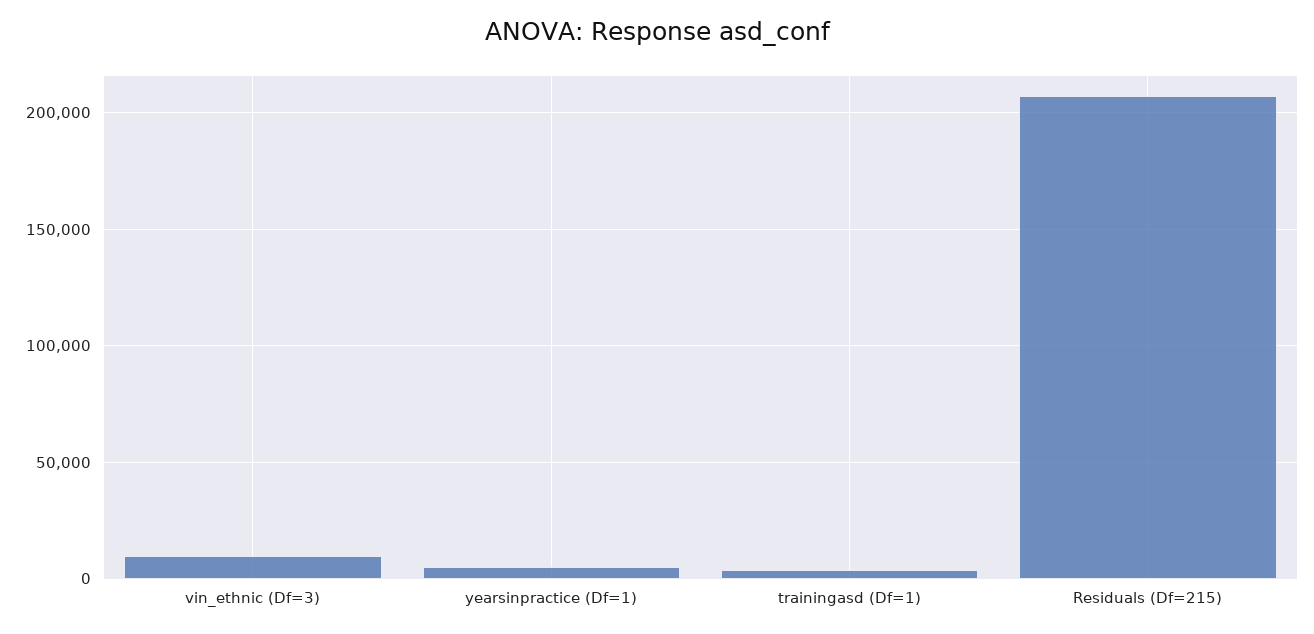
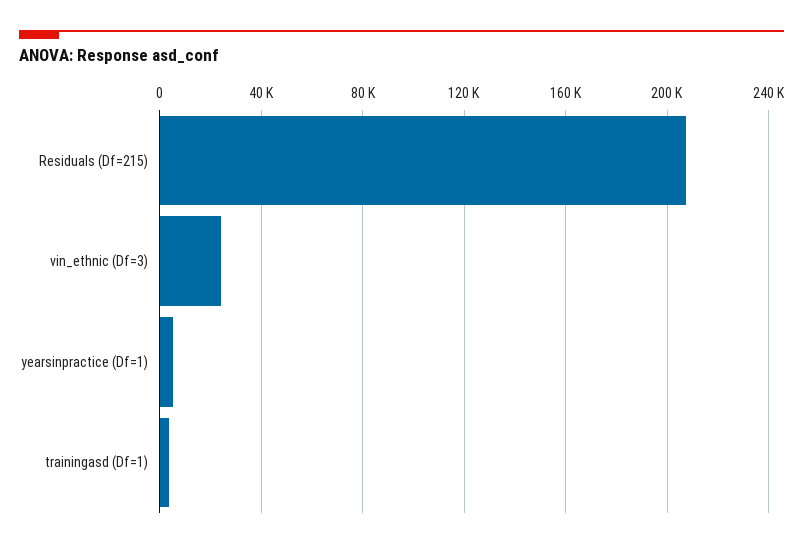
vin_ethnic (Df=3): 10000 -> 25000

